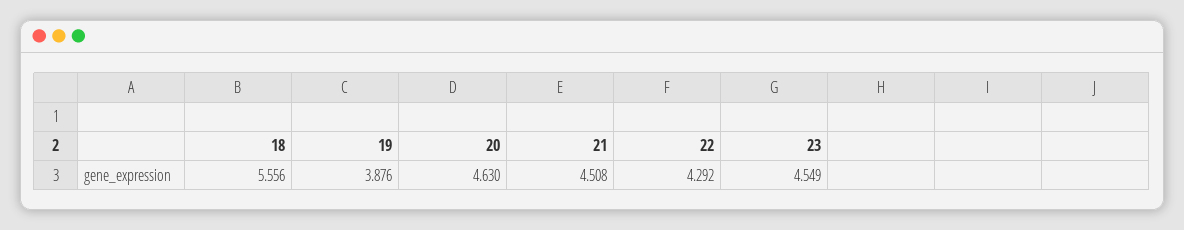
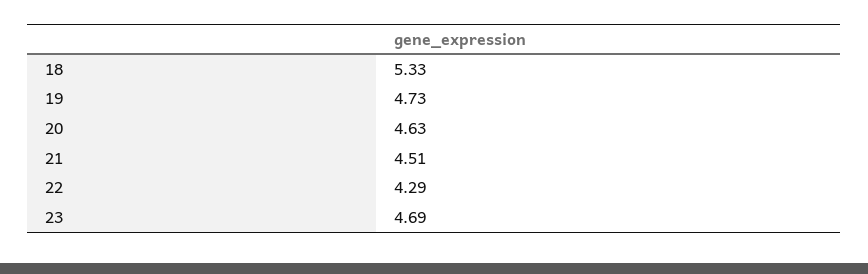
18: 5.556 -> 5.33
19: 3.876 -> 4.73
23: 4.549 -> 4.69

